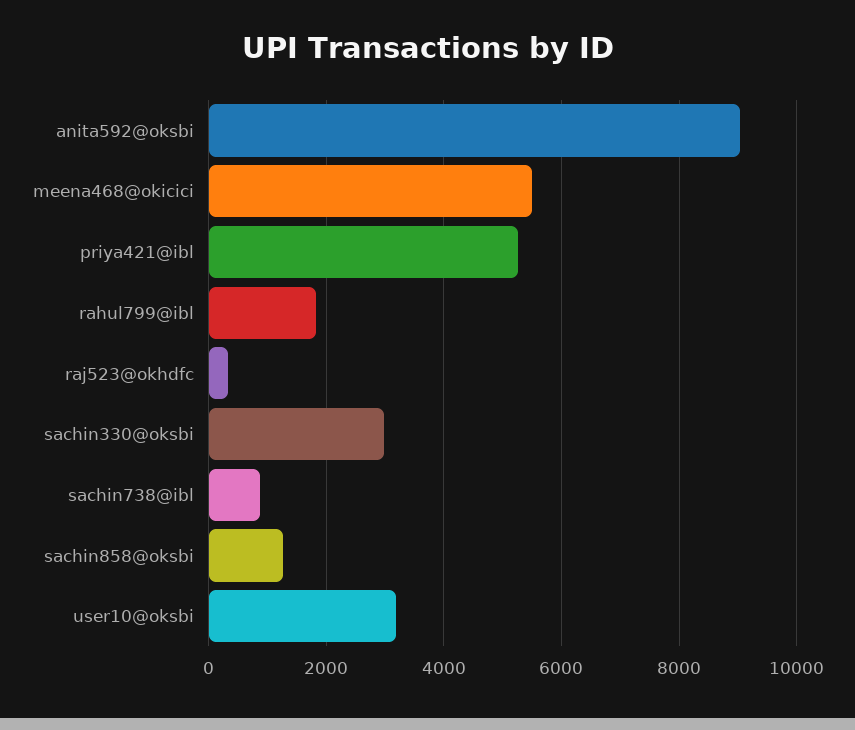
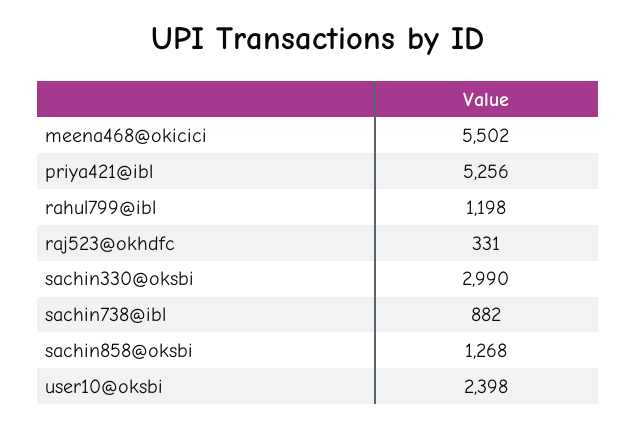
anita592@oksbi: 9000 -> none
rahul799@ibl: 1800 -> 1198
user10@oksbi: 3200 -> 2398

